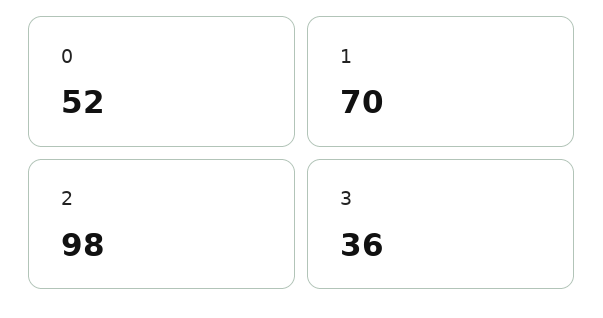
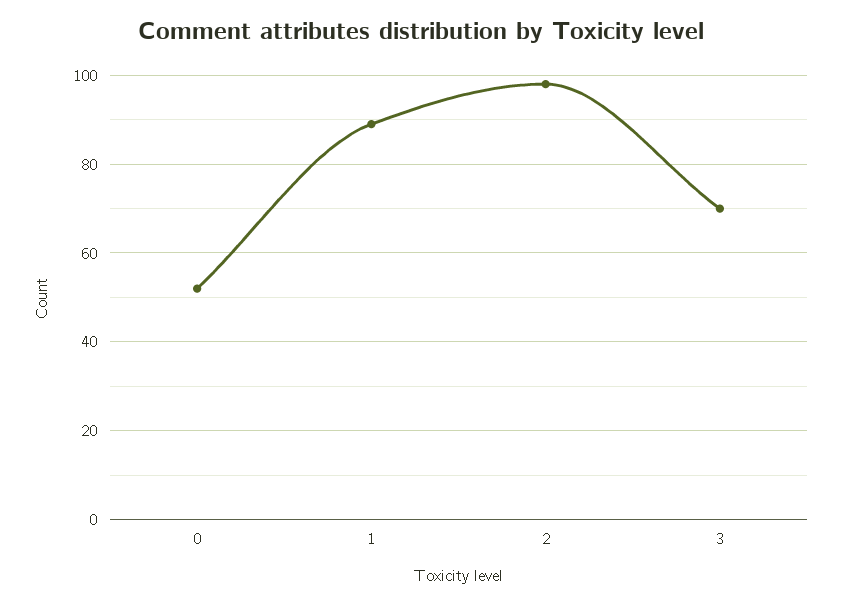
1: 70 -> 90
3: 36 -> 70

